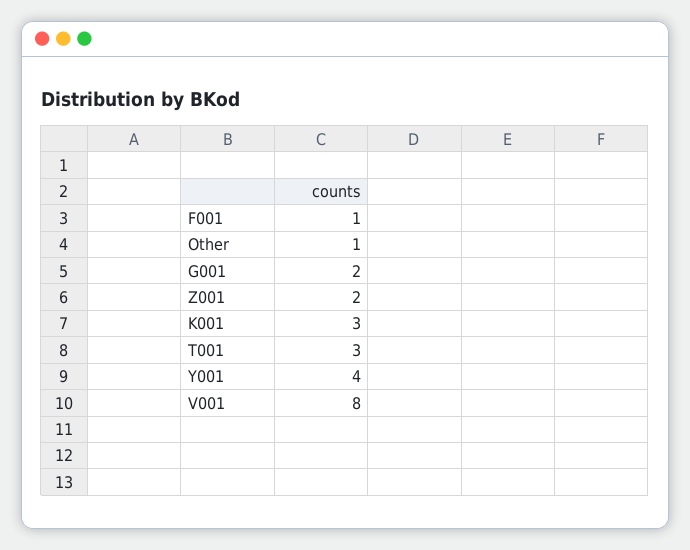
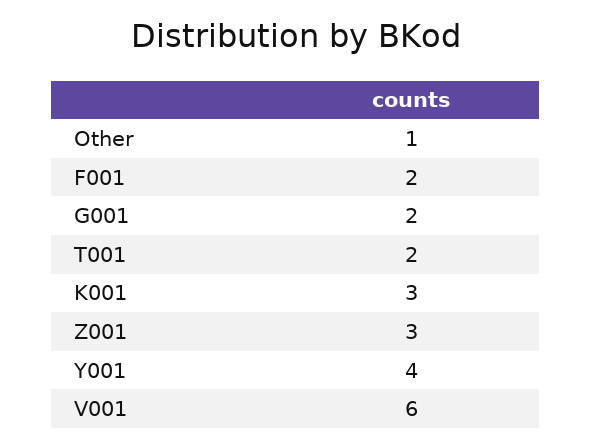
F001: 1 -> 2
Z001: 2 -> 3
T001: 3 -> 2
V001: 8 -> 6

